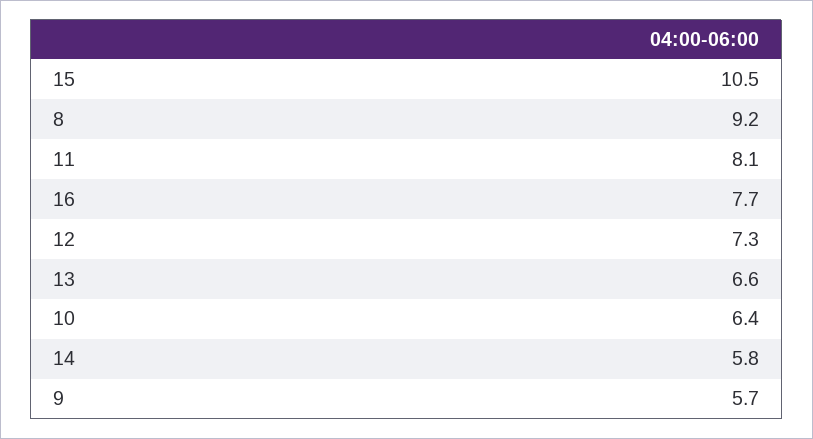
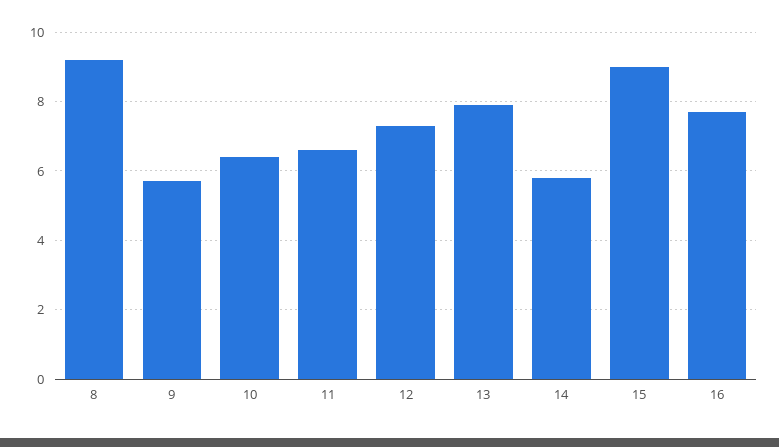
15: 10.5 -> 9
11: 8.1 -> 6.5
13: 6.6 -> 8

